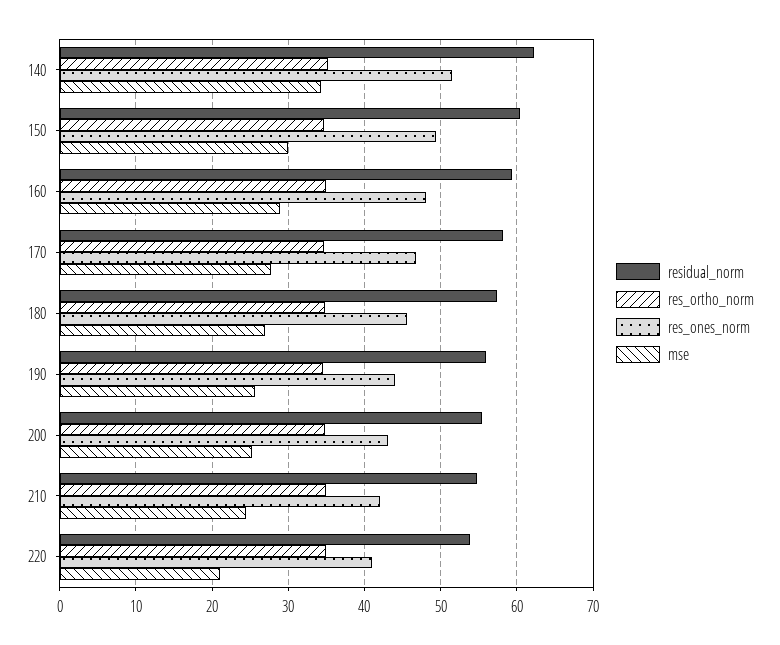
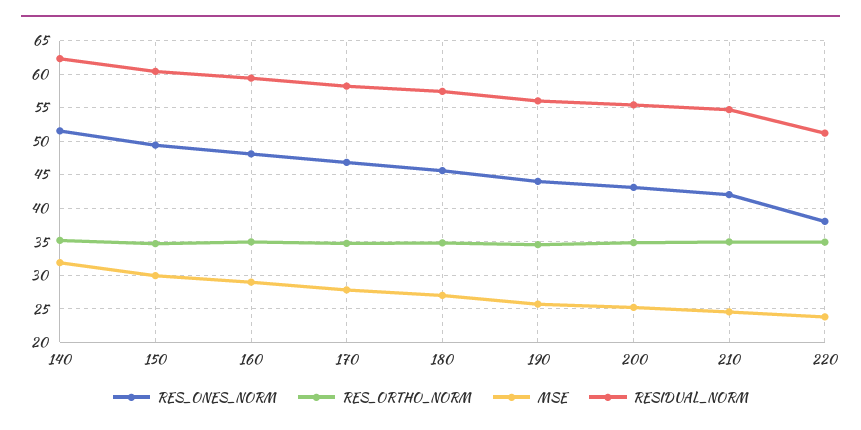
mse, 140: 34 -> 32
residual_norm, 220: 54 -> 51
res_ones_norm, 220: 41 -> 38
mse, 220: 21 -> 24

